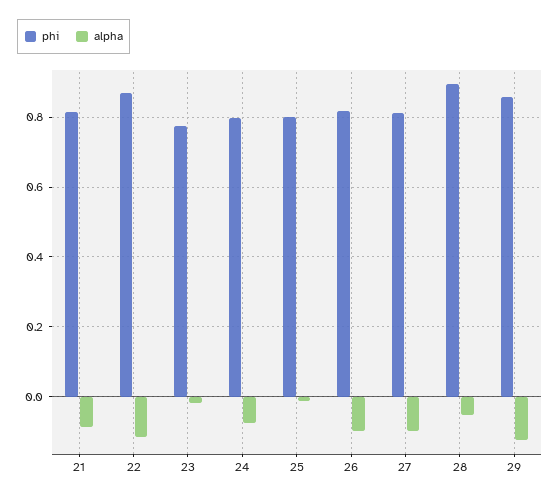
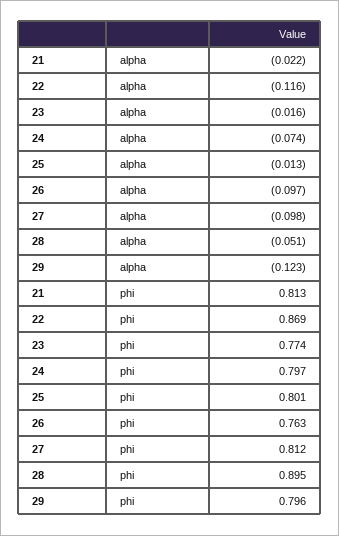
alpha, 21: -0.08 -> -0.022
phi, 26: 0.82 -> 0.763
phi, 29: 0.86 -> 0.796

